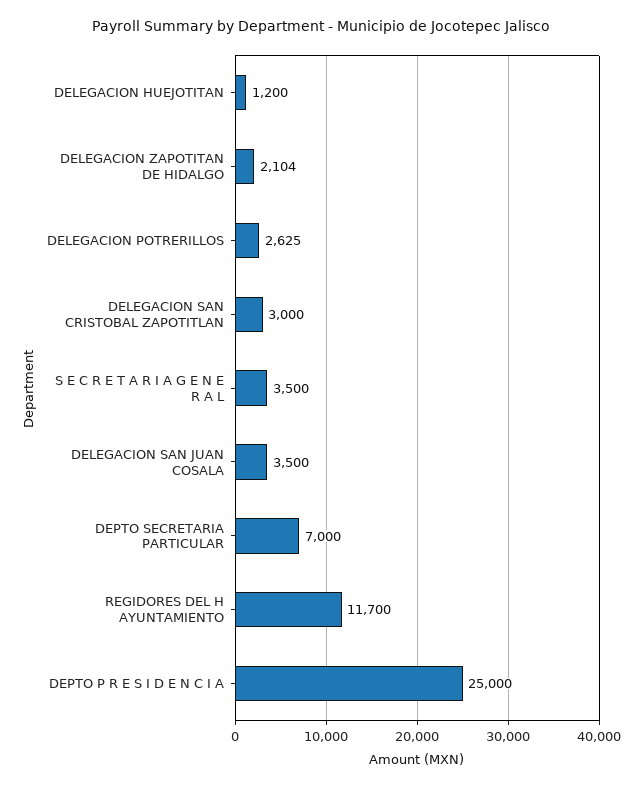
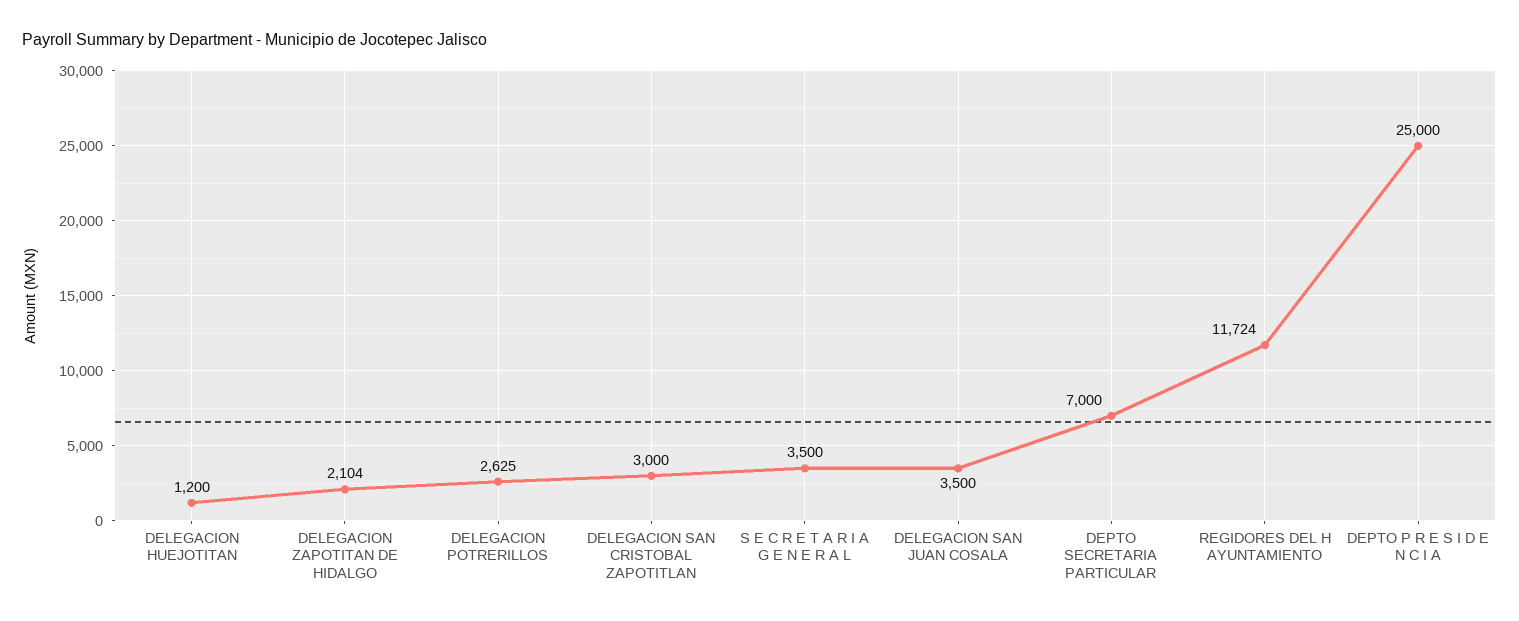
REGIDORES DEL H AYUNTAMIENTO: 11700 -> 11724

